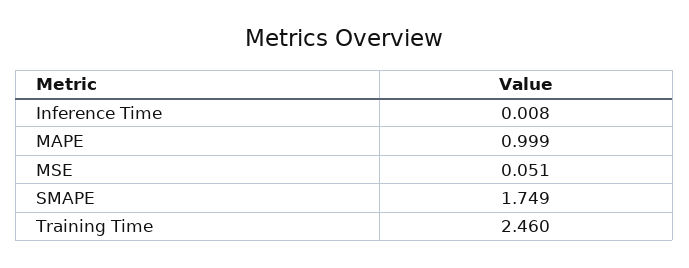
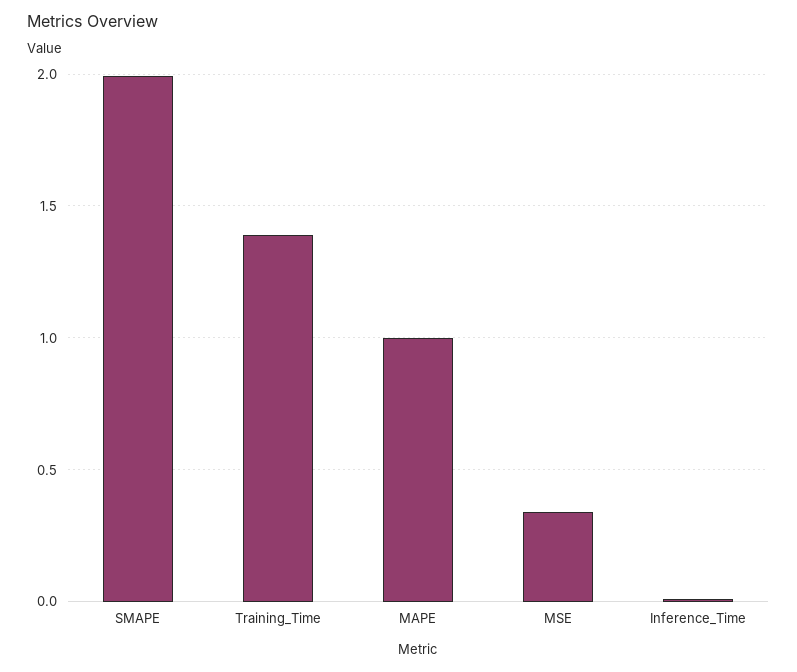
MSE: 0.051 -> 0.35
SMAPE: 1.749 -> 2
Training Time: 2.46 -> 1.4

